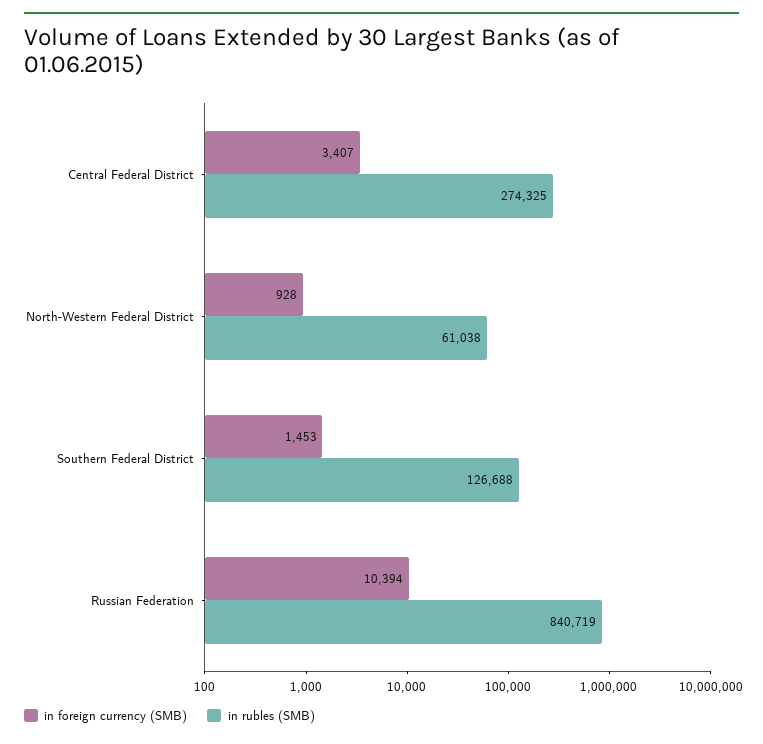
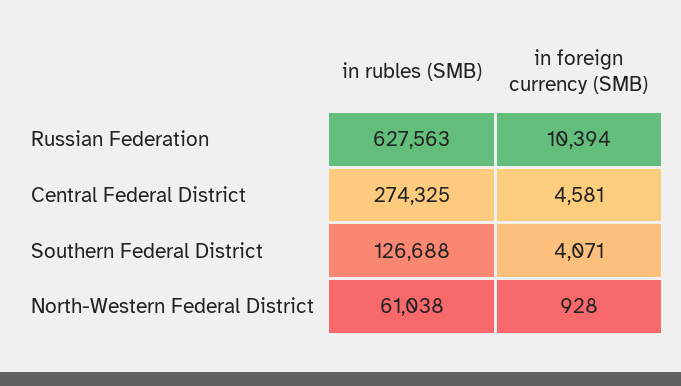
in foreign currency (SMB), Central Federal District: 3407 -> 4581
in foreign currency (SMB), Southern Federal District: 1453 -> 4071
in rubles (SMB), Russian Federation: 840719 -> 627563

